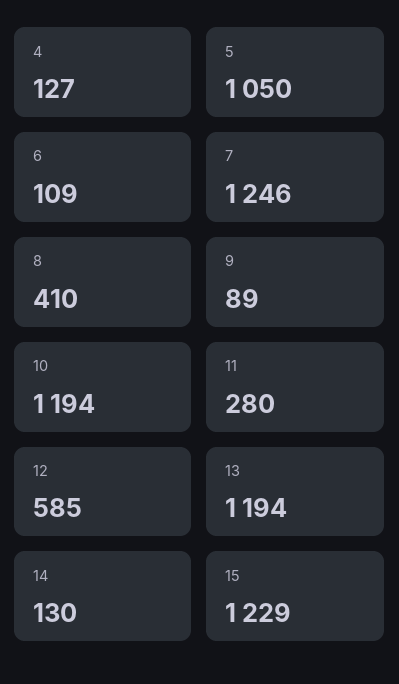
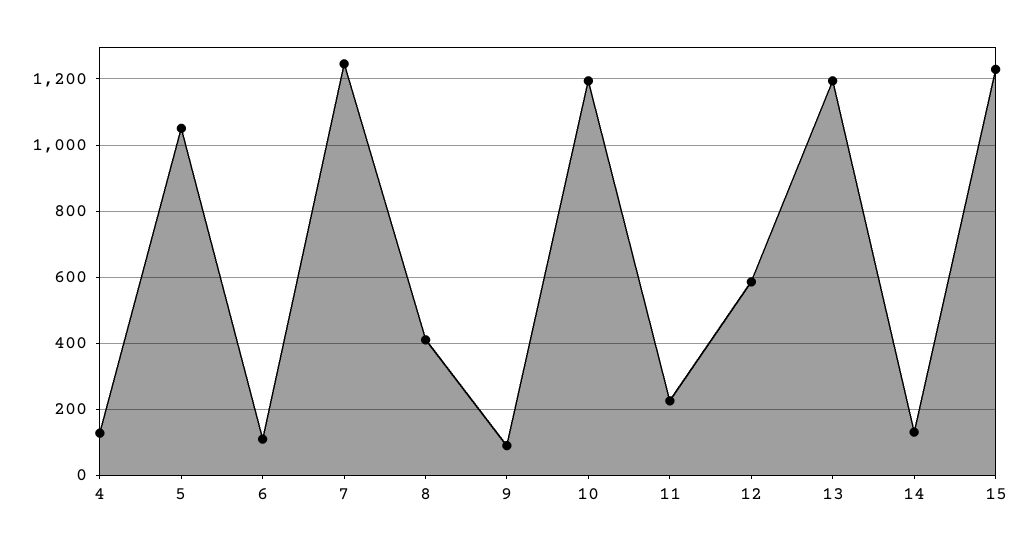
11: 280 -> 220

